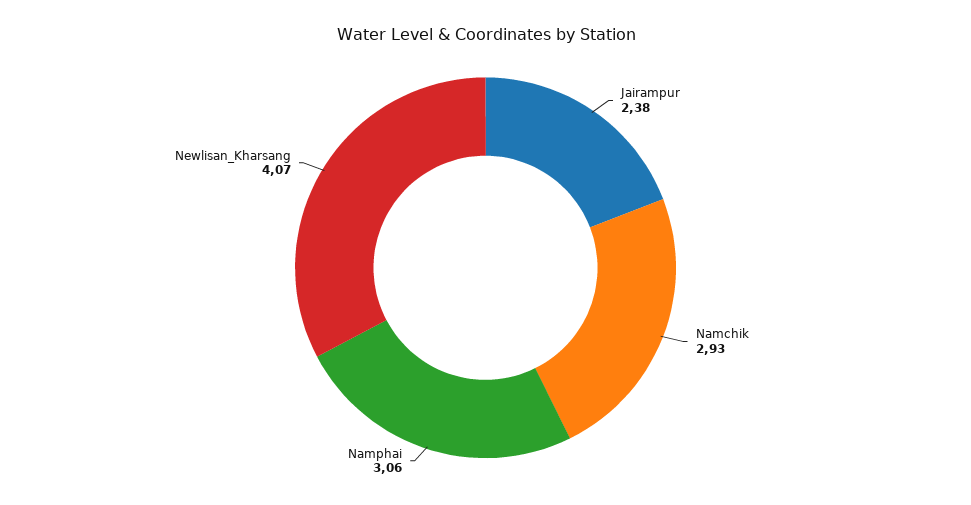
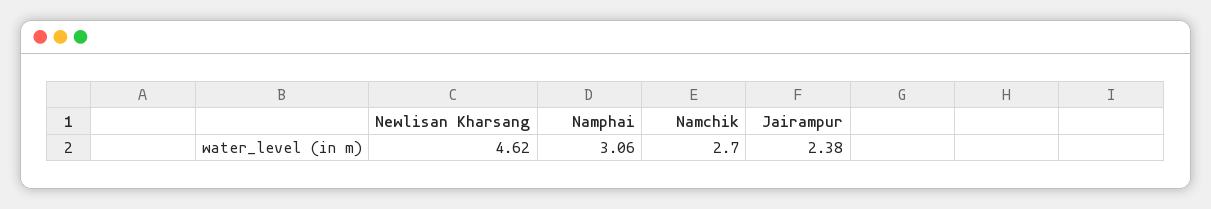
Namchik: 2.93 -> 2.7
Newlisan_Kharsang: 4.07 -> 4.62

